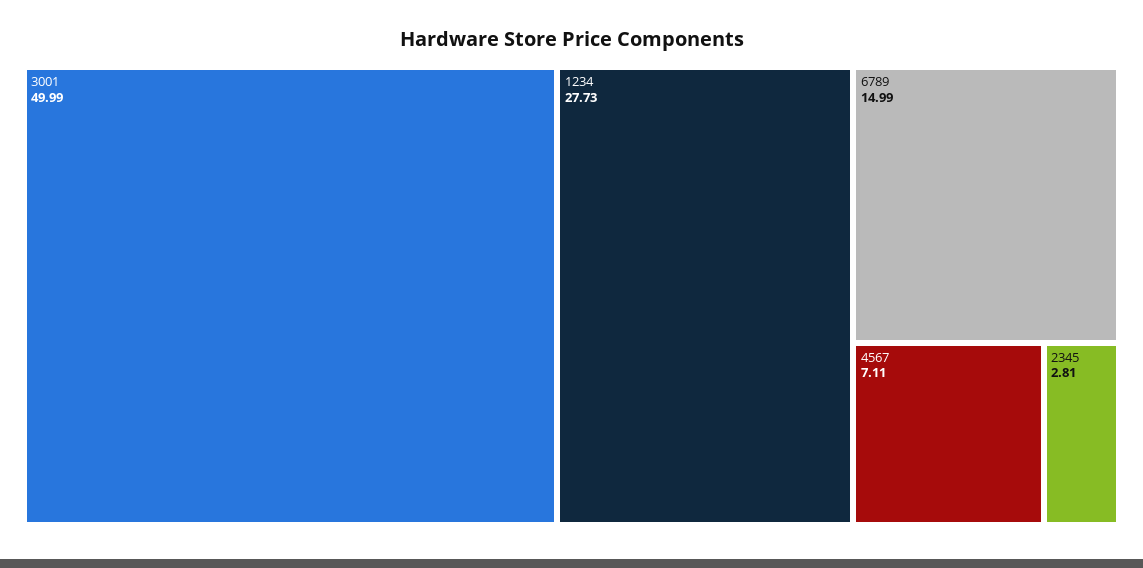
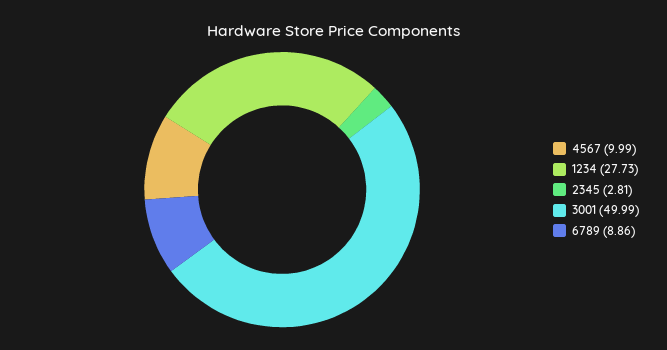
6789: 14.99 -> 8.86
4567: 7.11 -> 9.99

